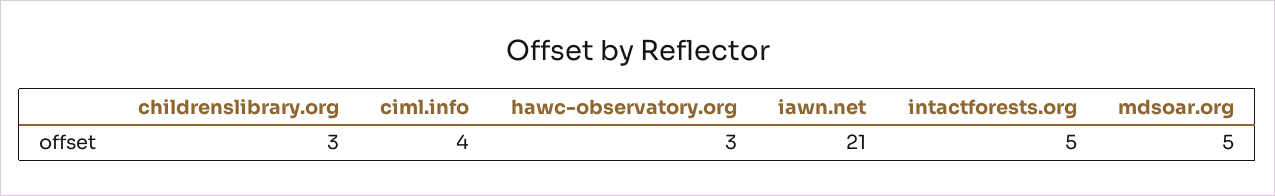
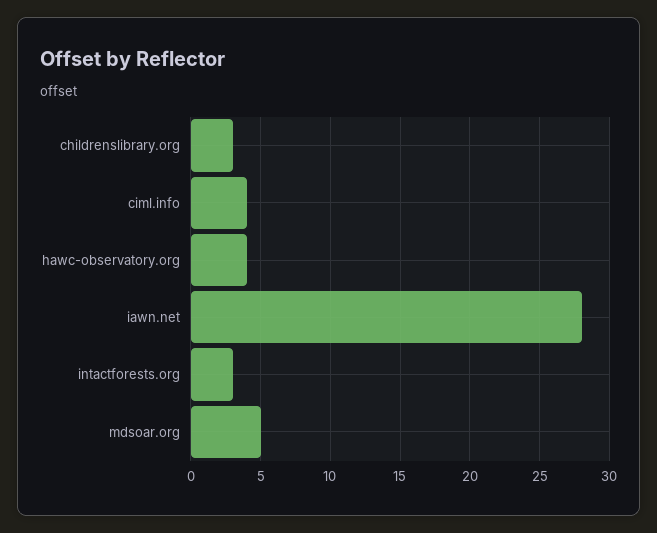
hawc-observatory.org: 3 -> 4
iawn.net: 21 -> 28
intactforests.org: 5 -> 3

